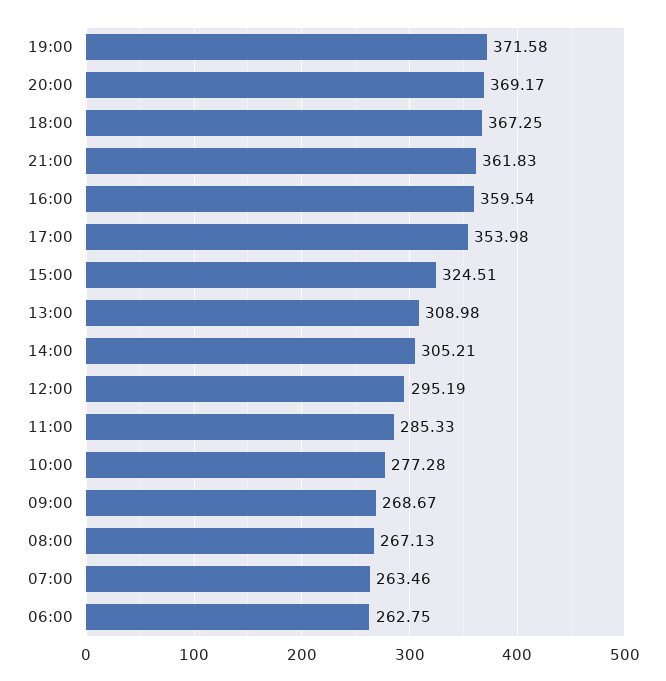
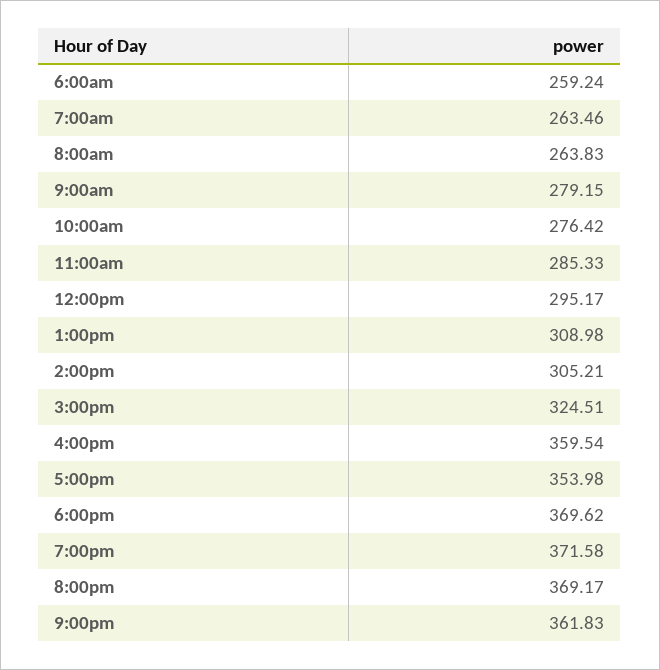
18:00: 367.25 -> 369.62
12:00: 295.19 -> 295.17
10:00: 277.28 -> 276.42
09:00: 268.67 -> 279.15
08:00: 267.13 -> 263.83
06:00: 262.75 -> 259.24

